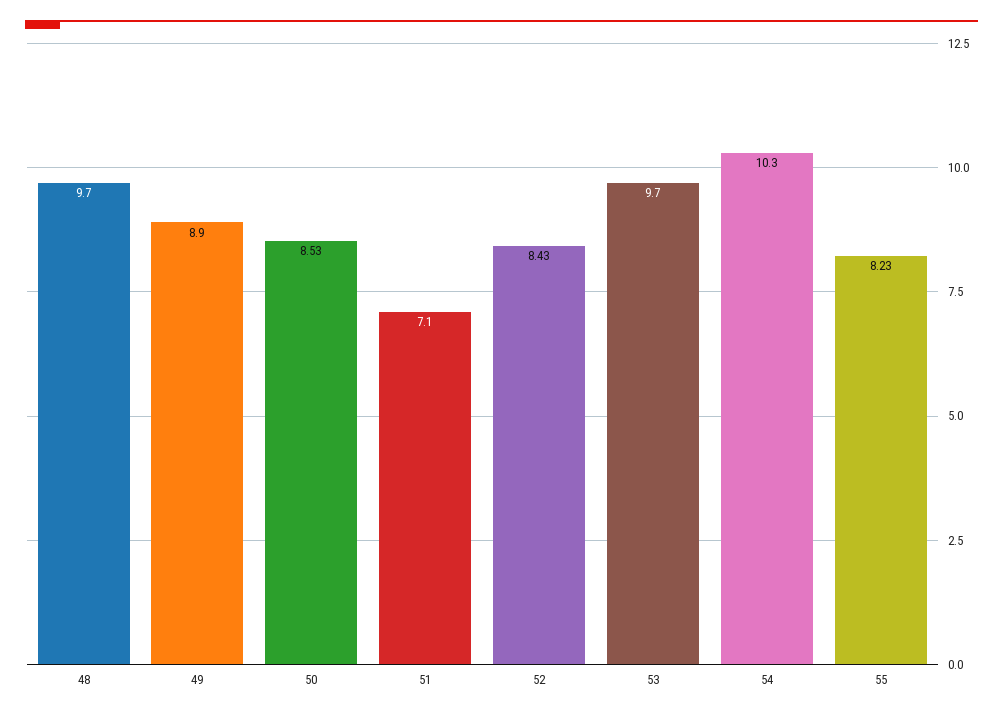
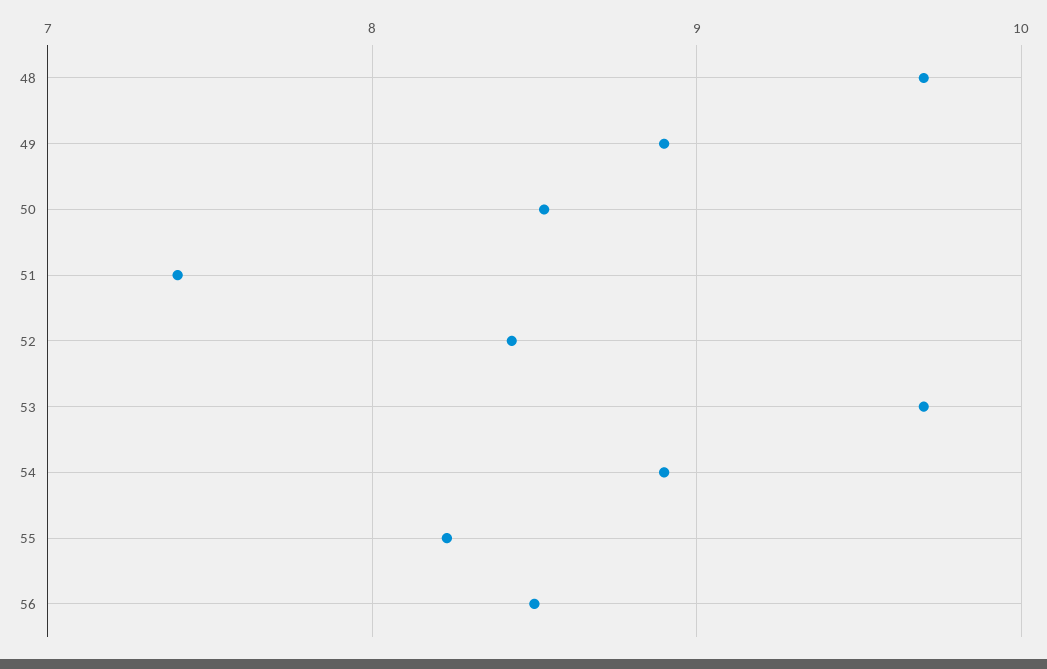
51: 7.1 -> 7.4
54: 10.3 -> 8.9
56: none -> 8.5

